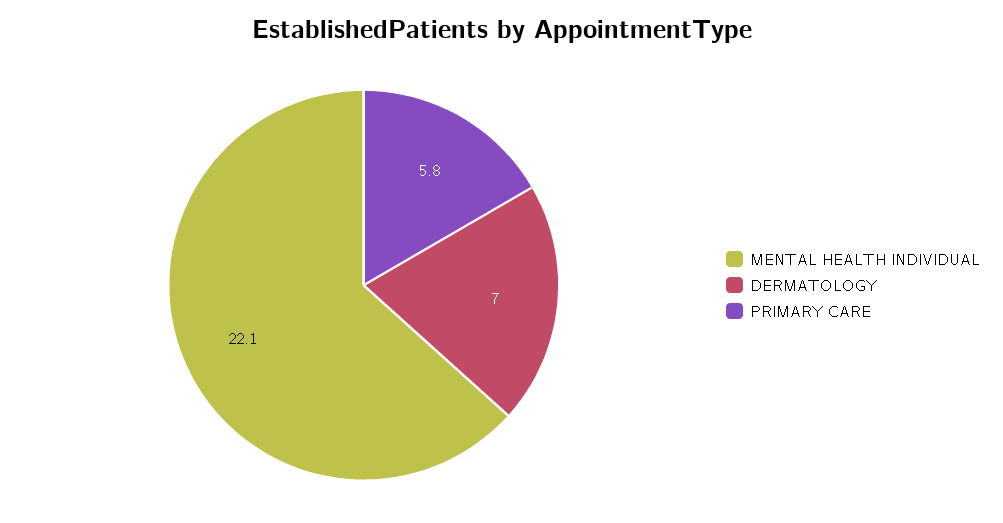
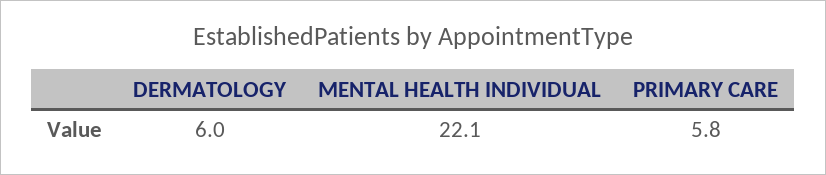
DERMATOLOGY: 7 -> 6

